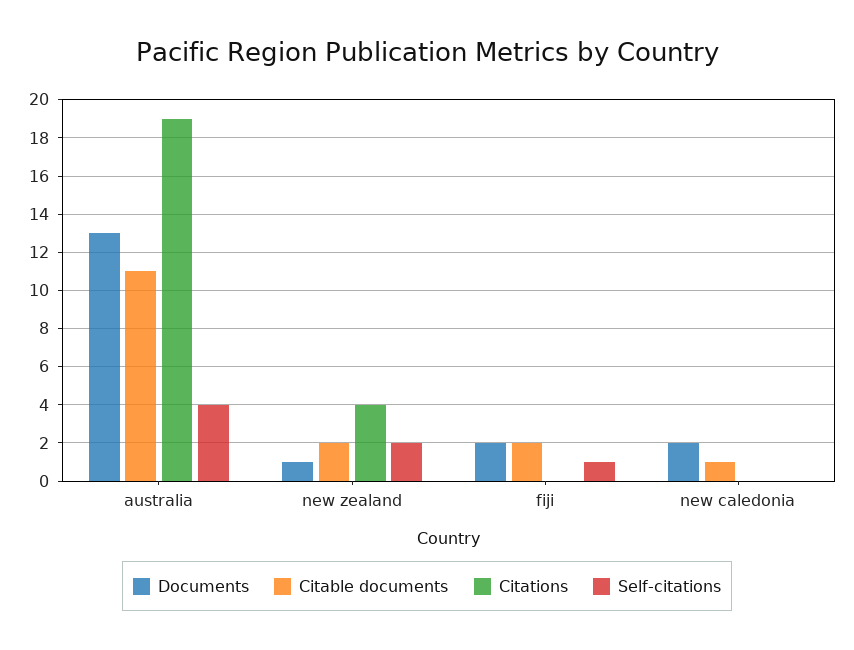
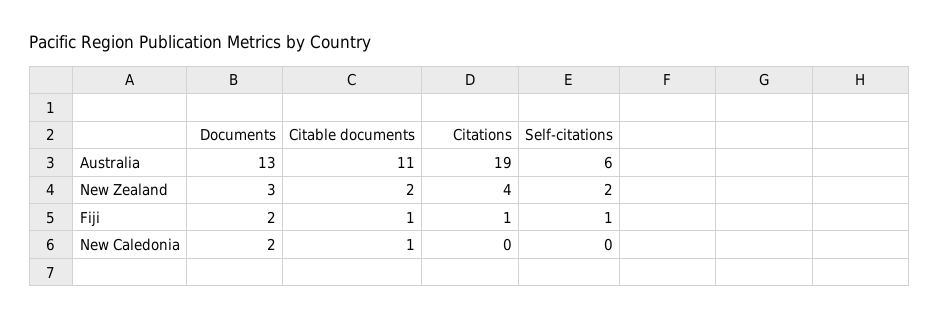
Self-citations, australia: 4 -> 6
Documents, new zealand: 1 -> 3
Citable documents, fiji: 2 -> 1
Citations, fiji: 0 -> 1

